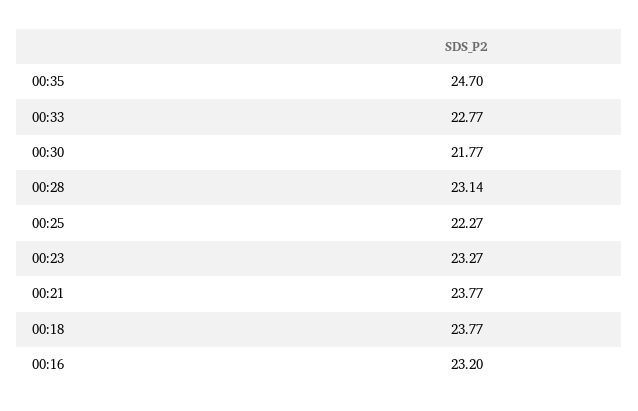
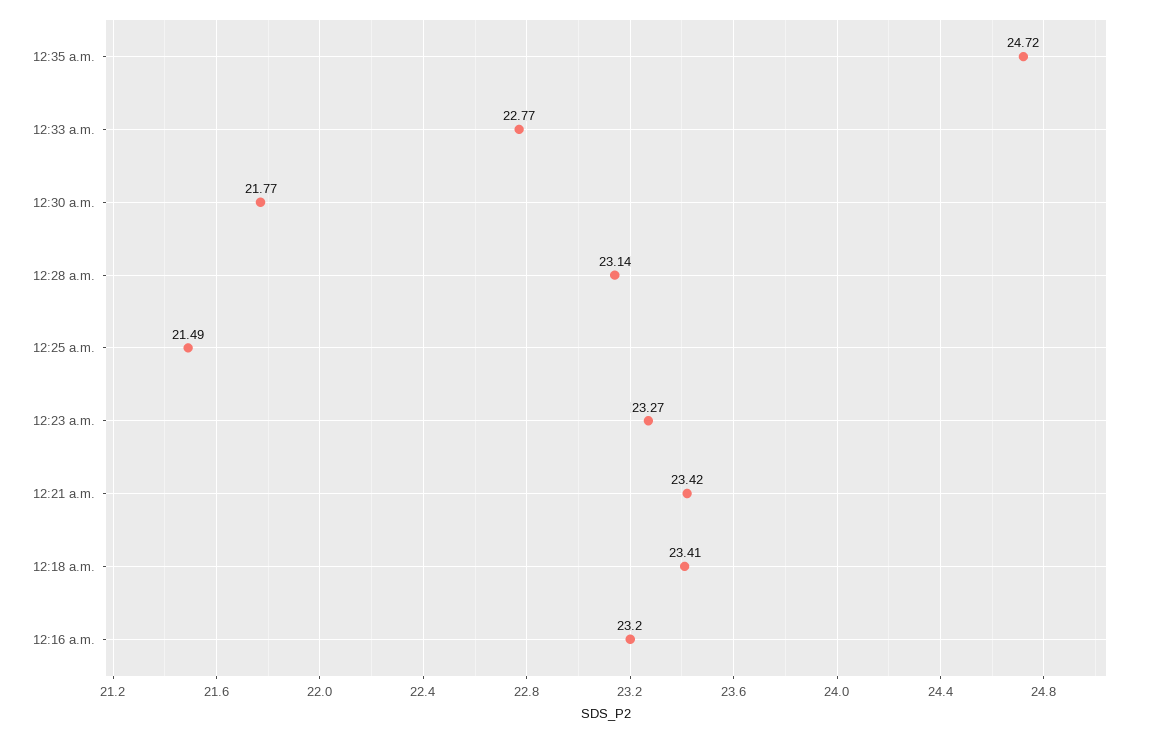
00:35: 24.7 -> 24.72
00:25: 22.27 -> 21.49
00:21: 23.77 -> 23.42
00:18: 23.77 -> 23.41

